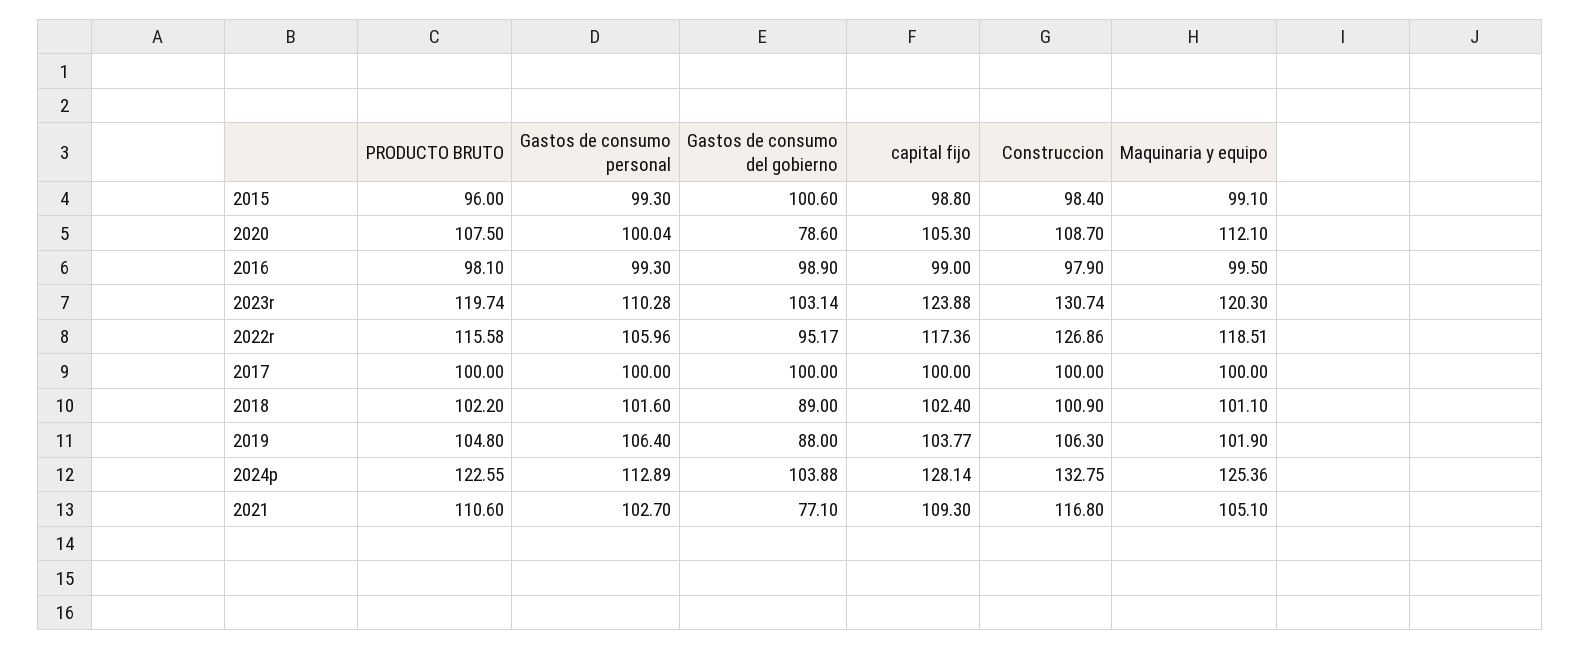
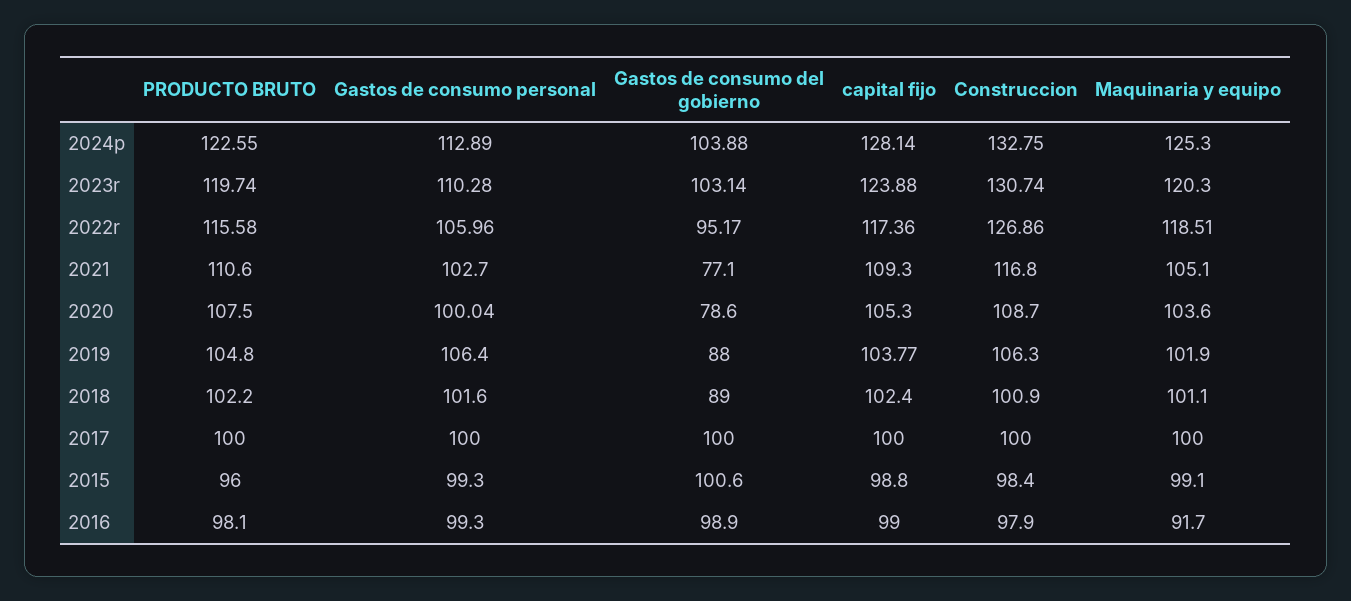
Maquinaria y equipo, 2020: 112.1 -> 103.6
Maquinaria y equipo, 2016: 99.5 -> 91.7
Maquinaria y equipo, 2024p: 125.36 -> 125.3

